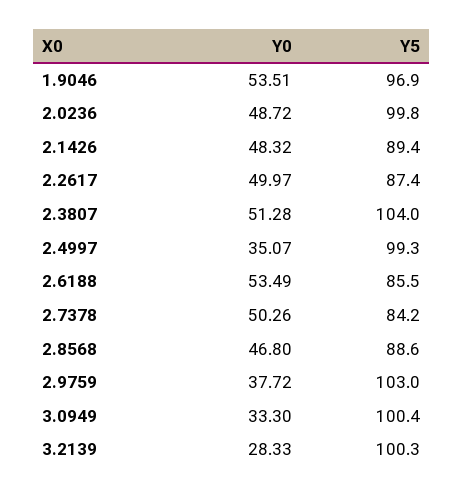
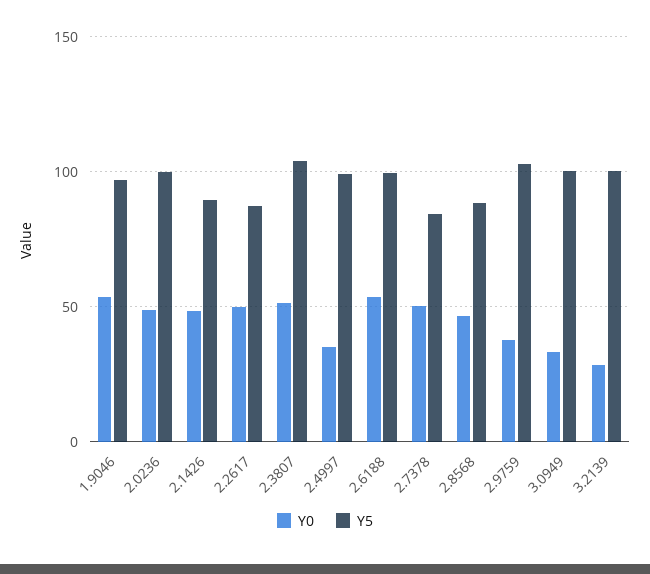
Y5, 2.6188: 85.5 -> 100

